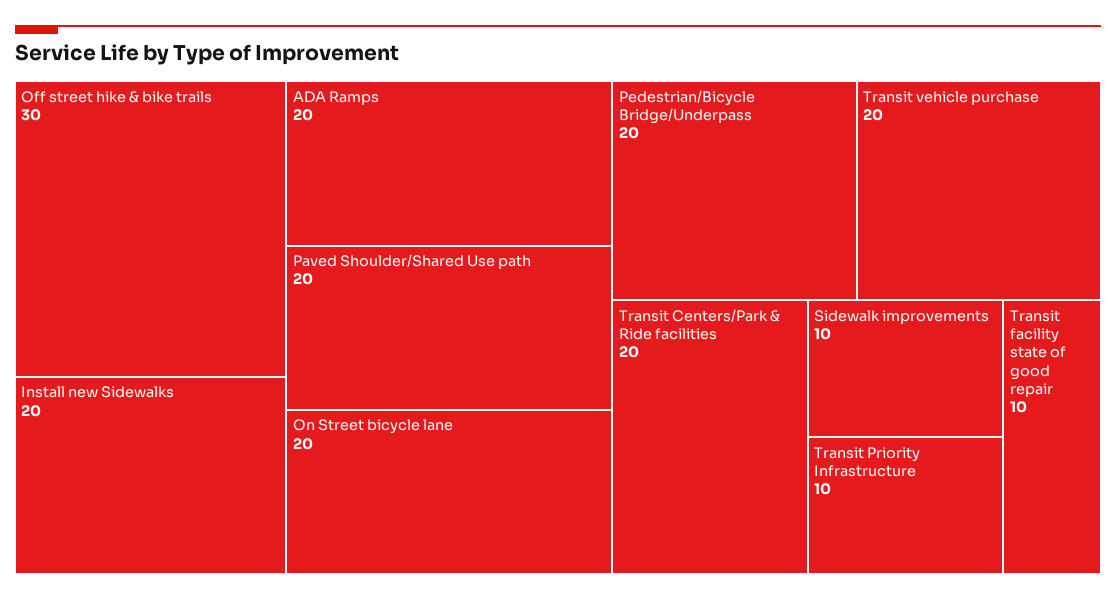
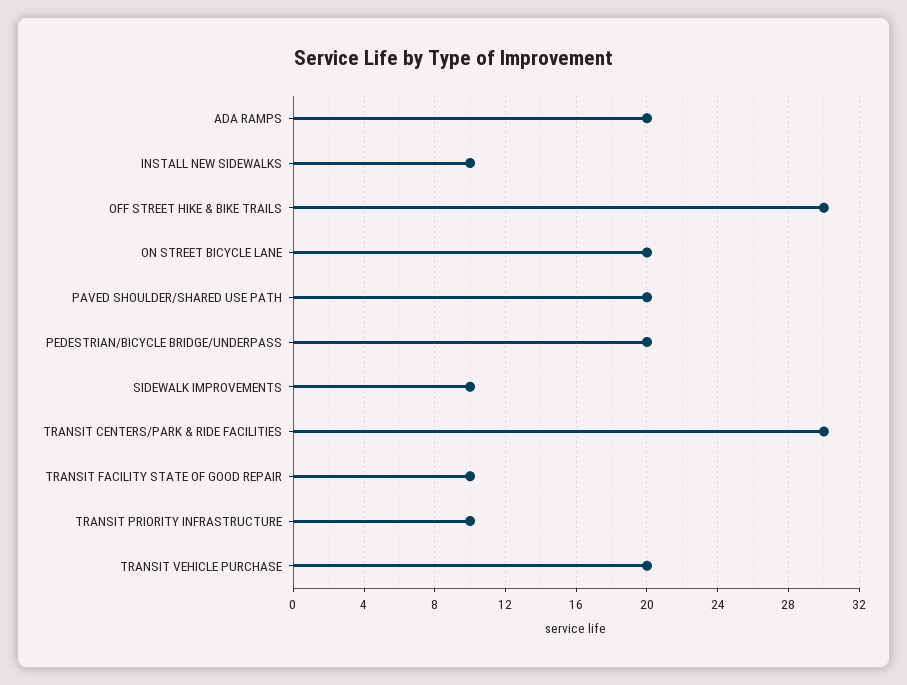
Install new Sidewalks: 20 -> 10
Transit Centers/Park & Ride facilities: 20 -> 30

